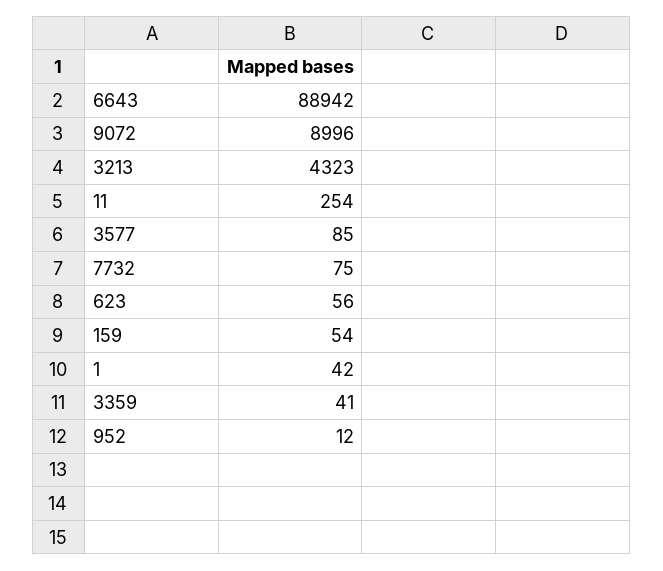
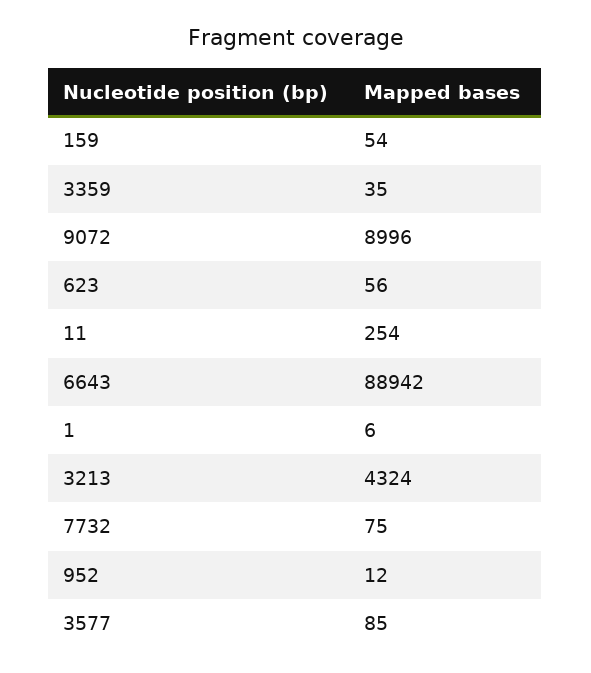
3213: 4323 -> 4324
1: 42 -> 6
3359: 41 -> 35

